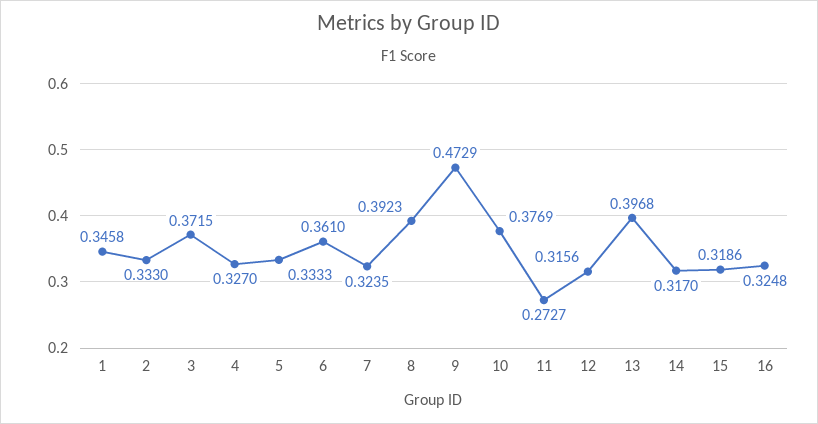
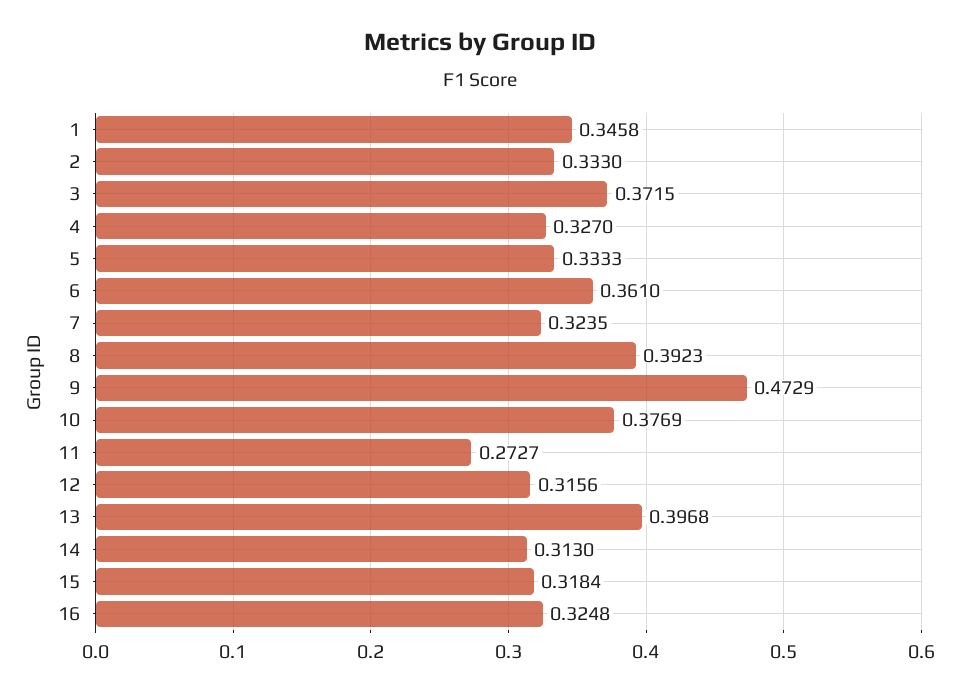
14: 0.317 -> 0.313
15: 0.3186 -> 0.3184

